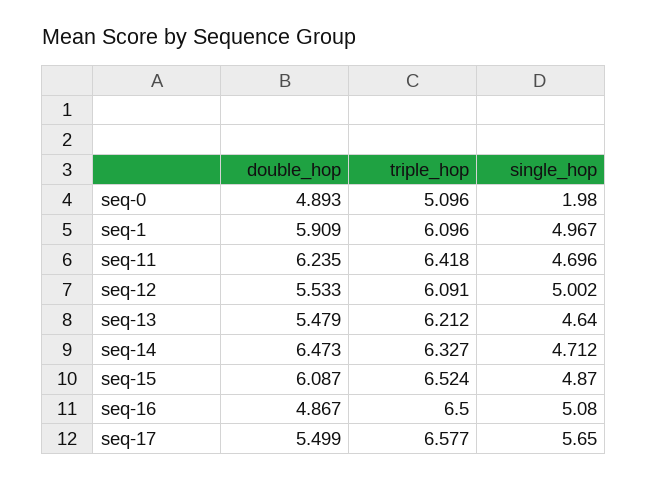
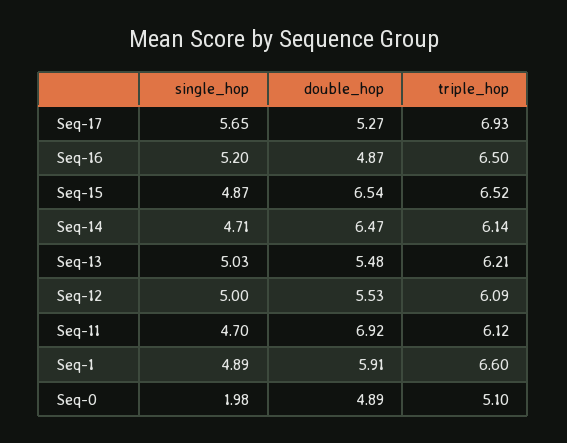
triple_hop, seq-1: 6.096 -> 6.6
single_hop, seq-1: 4.967 -> 4.89
double_hop, seq-11: 6.235 -> 6.92
triple_hop, seq-11: 6.418 -> 6.12
single_hop, seq-13: 4.64 -> 5.03
triple_hop, seq-14: 6.327 -> 6.14
double_hop, seq-15: 6.087 -> 6.54
single_hop, seq-16: 5.08 -> 5.2
double_hop, seq-17: 5.499 -> 5.27
triple_hop, seq-17: 6.577 -> 6.93

